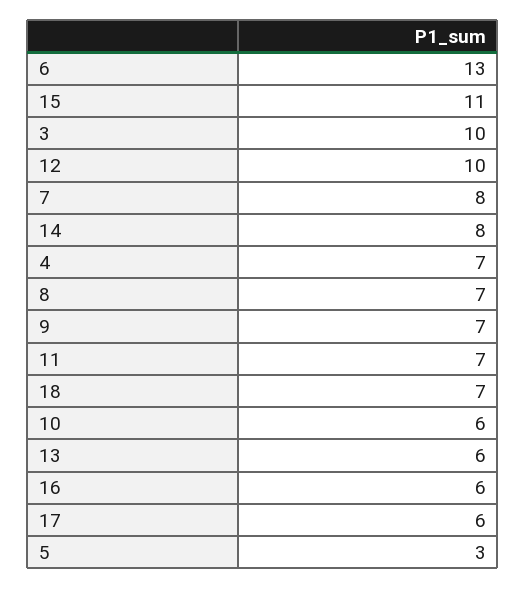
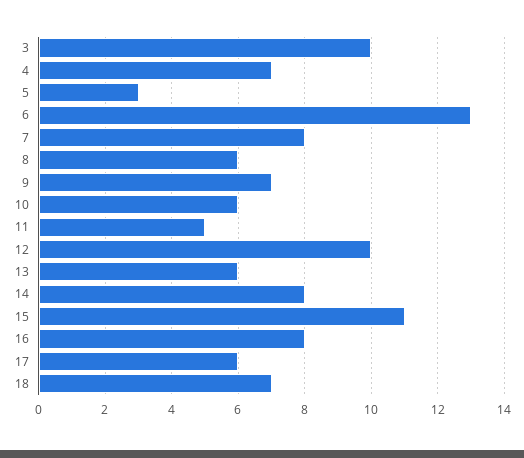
8: 7 -> 6
11: 7 -> 5
16: 6 -> 8

